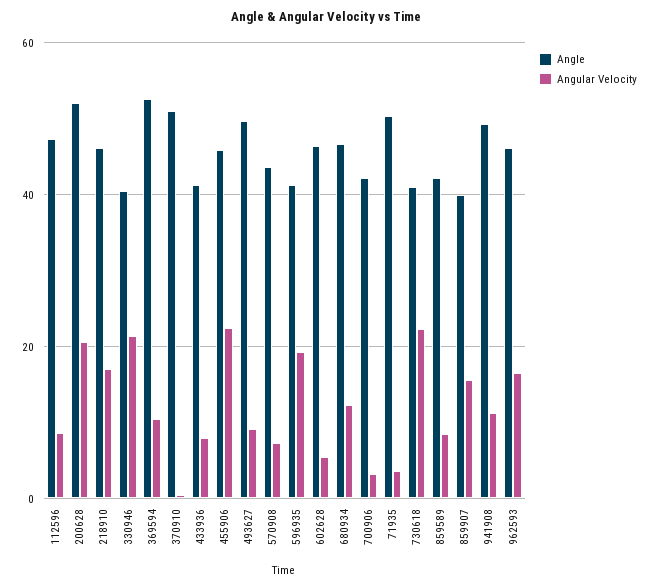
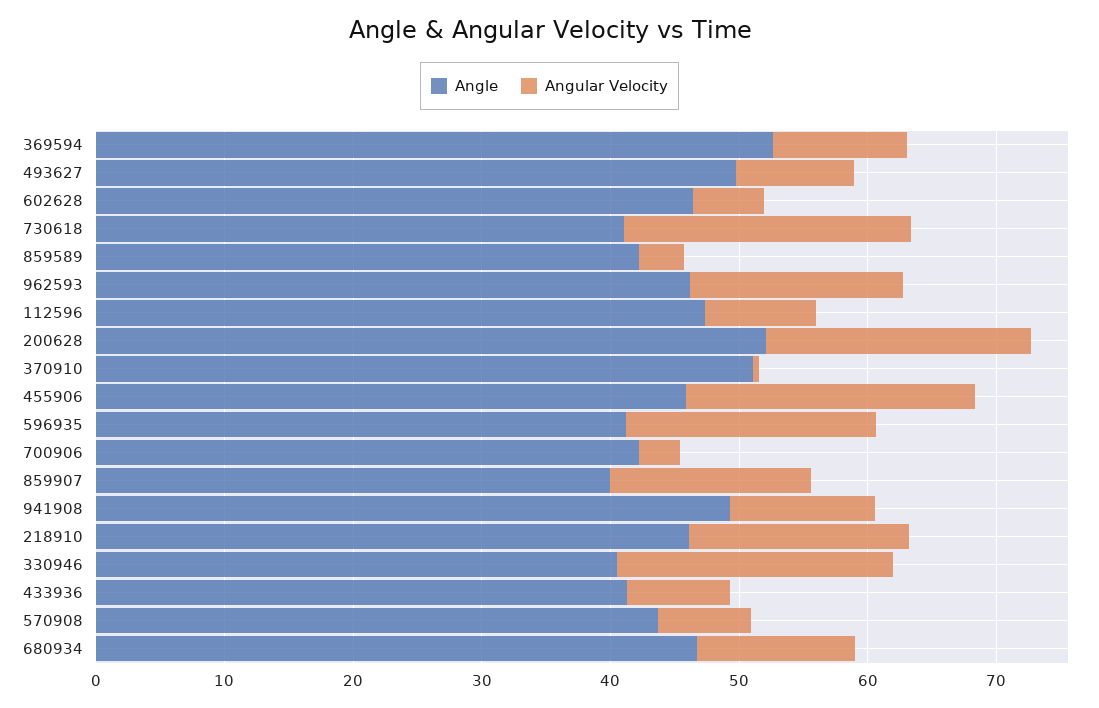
Angle, 71935: 50 -> none
Angular Velocity, 71935: 4 -> none
Angular Velocity, 859589: 8 -> 4

